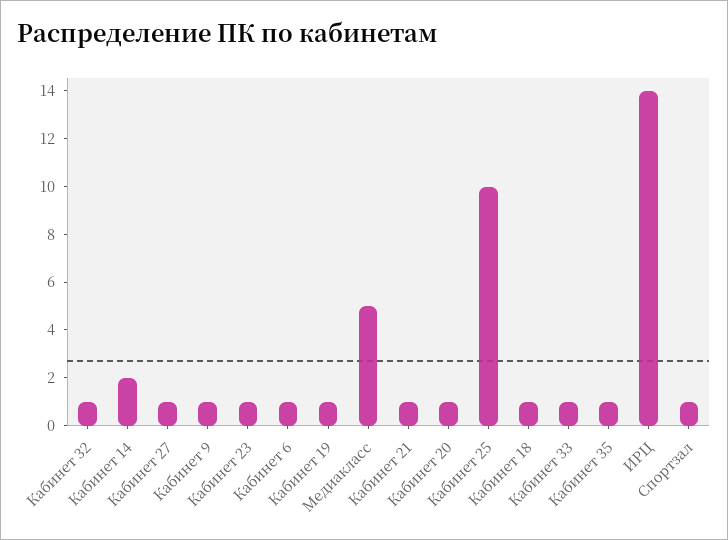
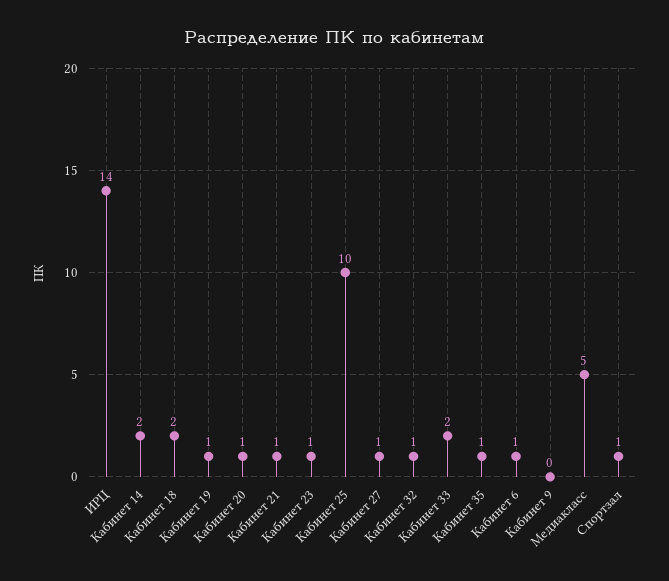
Кабинет 9: 1 -> 0
Кабинет 18: 1 -> 2
Кабинет 33: 1 -> 2

